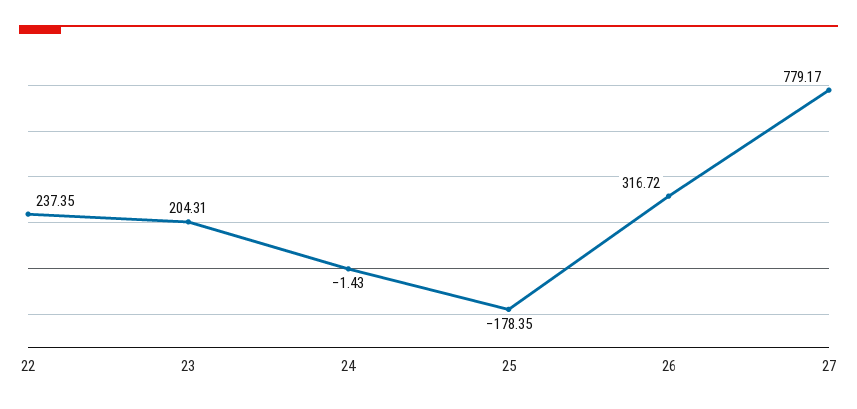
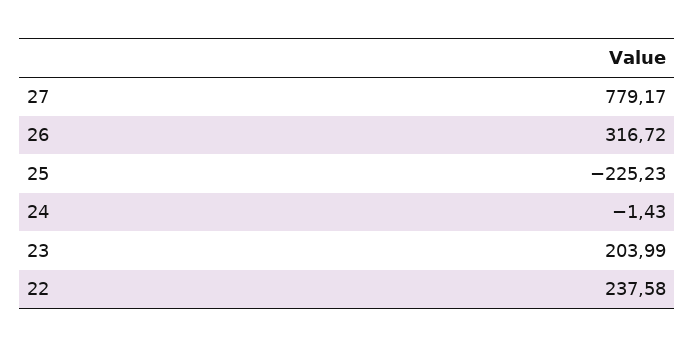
22: 237.35 -> 237.58
23: 204.31 -> 203.99
25: -178.35 -> -225.23

